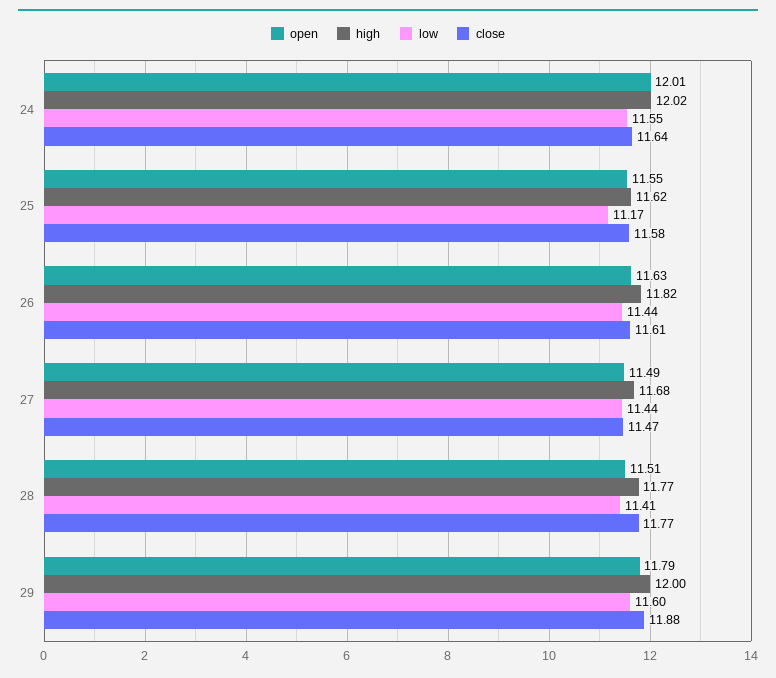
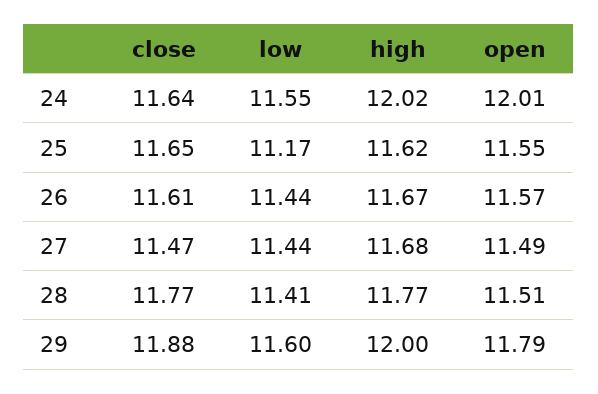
close, 25: 11.58 -> 11.65
open, 26: 11.63 -> 11.57
high, 26: 11.82 -> 11.67

